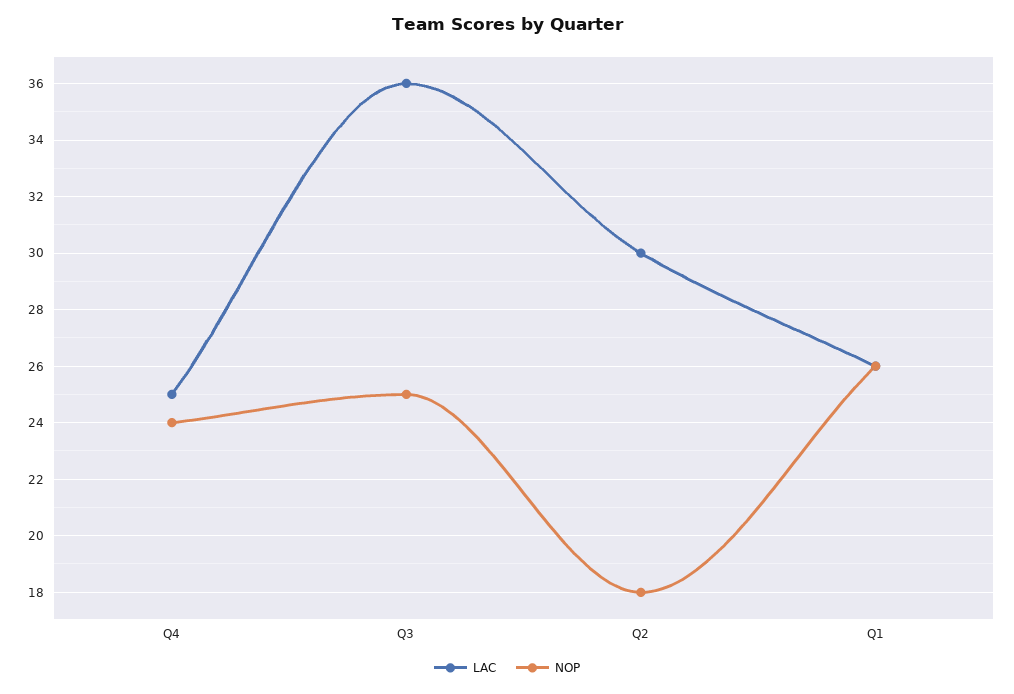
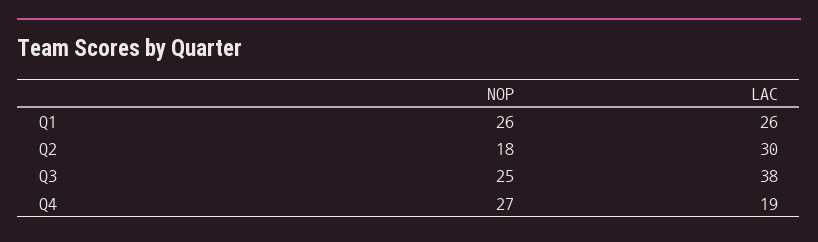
LAC, Q4: 25 -> 19
NOP, Q4: 24 -> 27
LAC, Q3: 36 -> 38

